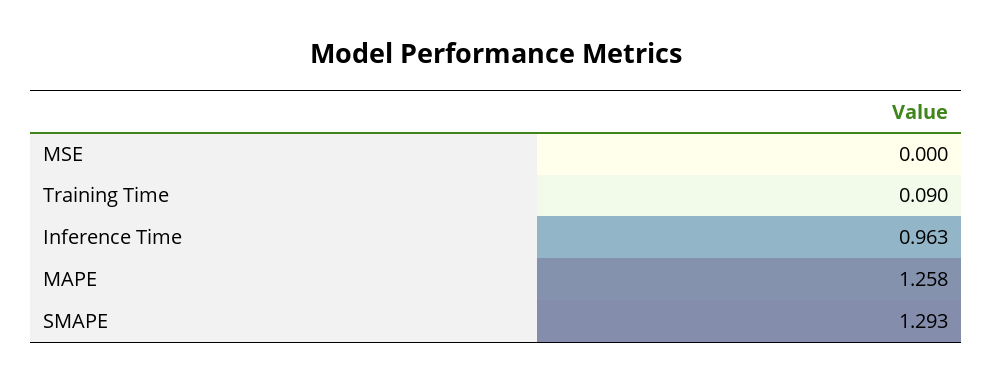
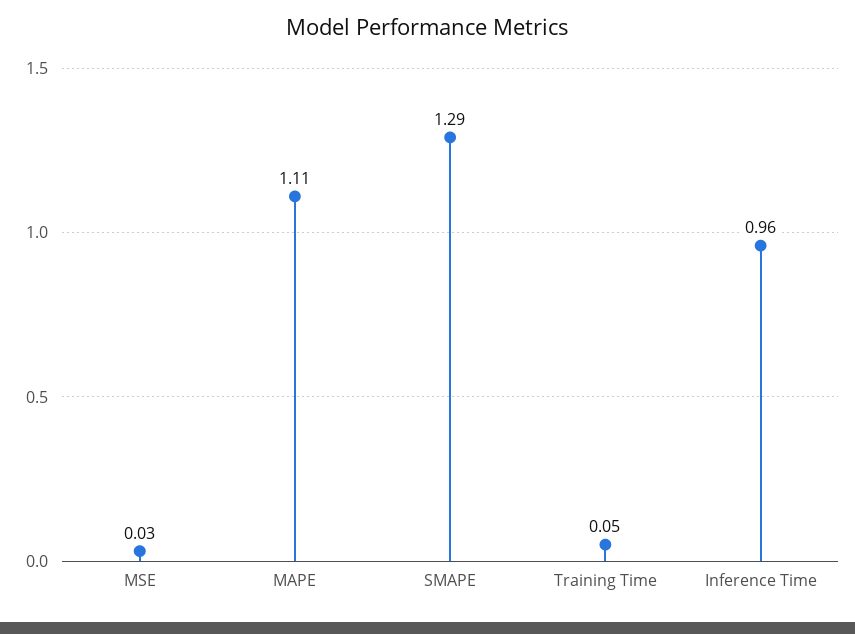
MSE: 0 -> 0.03
Training Time: 0.09 -> 0.05
MAPE: 1.258 -> 1.11

